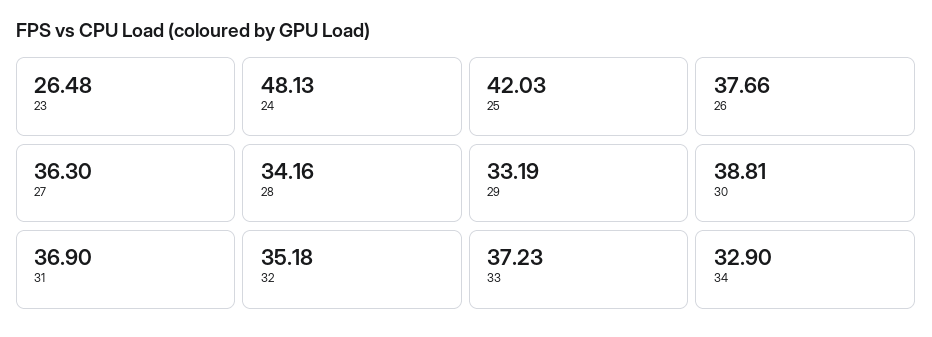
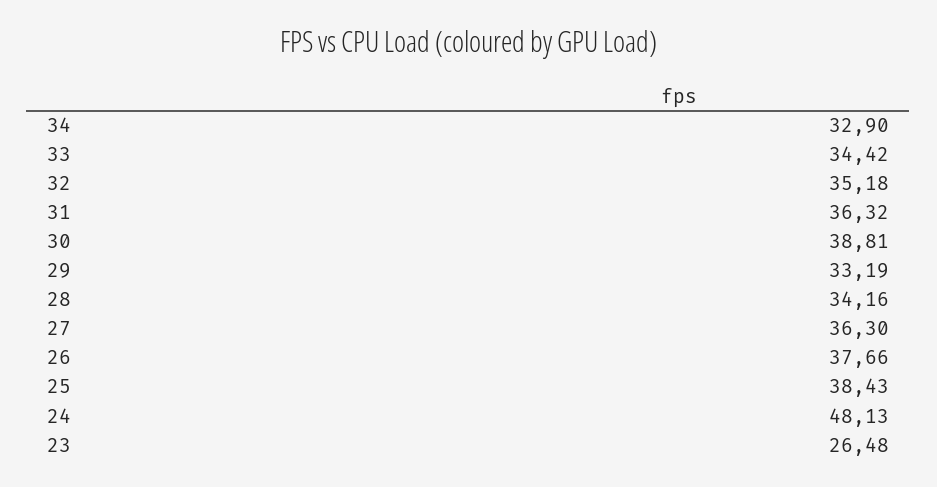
25: 42.03 -> 38.43
31: 36.9 -> 36.32
33: 37.23 -> 34.42

